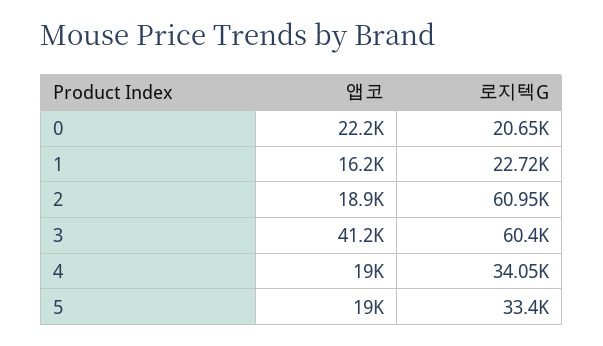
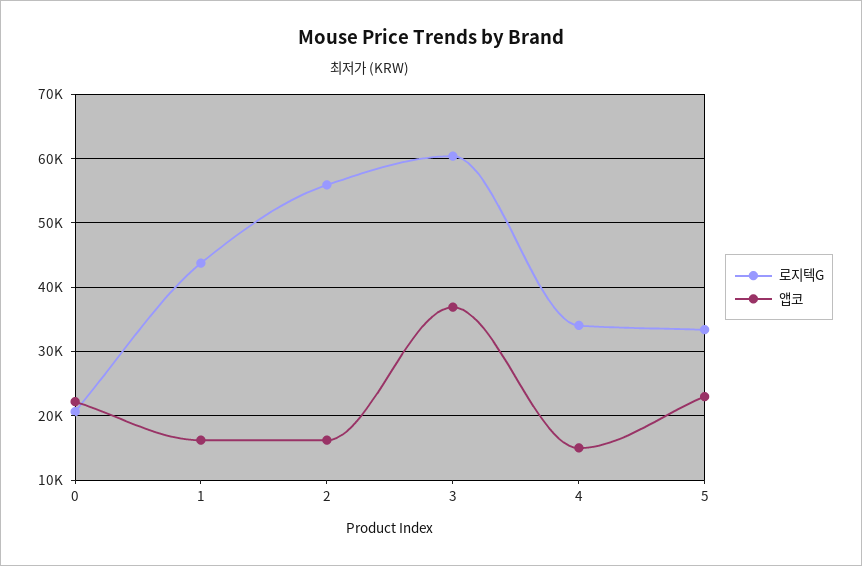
로지텍G, 1: 22720 -> 44000
앱코, 2: 18900 -> 16000
로지텍G, 2: 60950 -> 56000
앱코, 3: 41200 -> 37000
앱코, 4: 19000 -> 15000
앱코, 5: 19000 -> 23000

